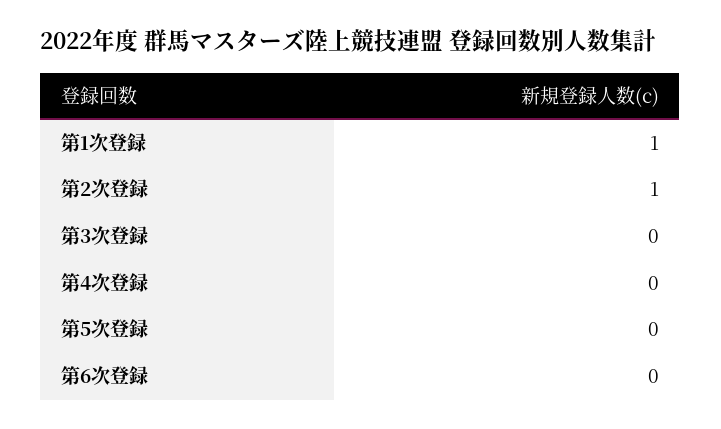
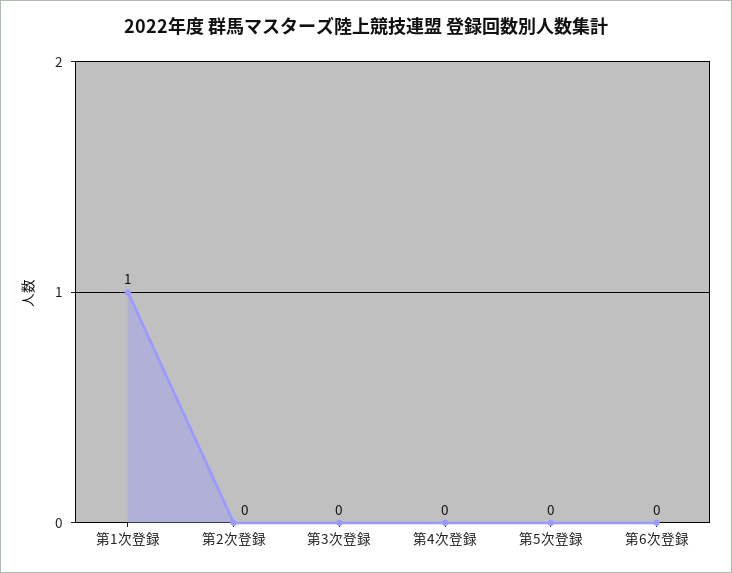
第2次登録: 1 -> 0

